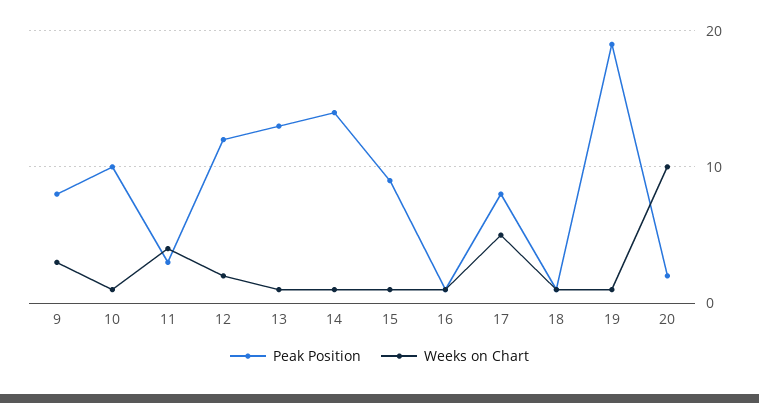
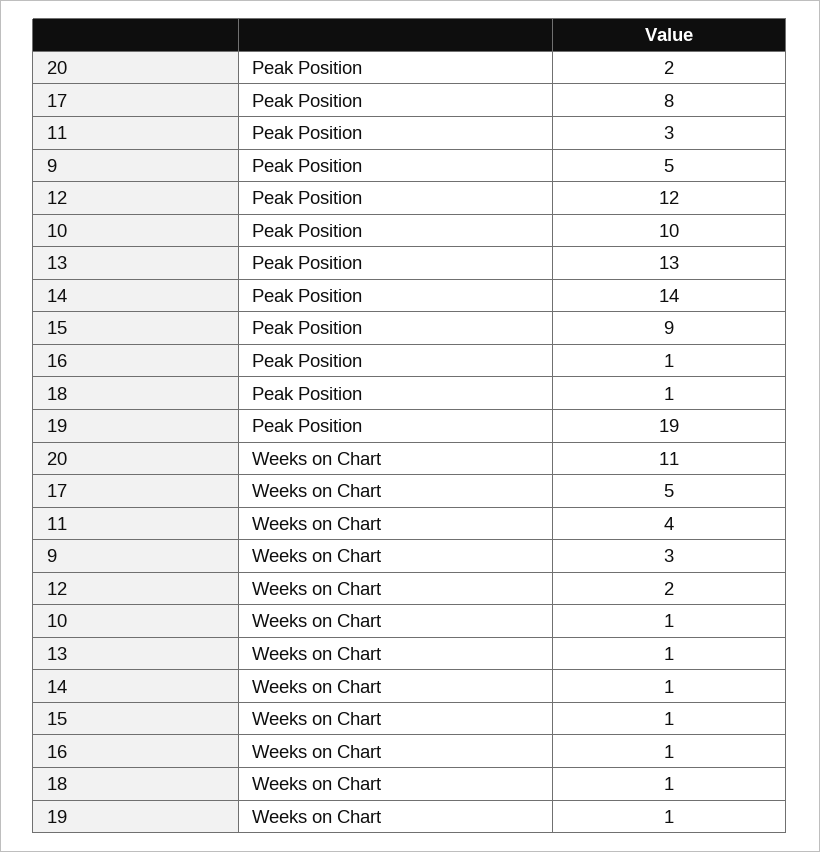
Peak Position, 9: 8 -> 5
Weeks on Chart, 20: 10 -> 11

